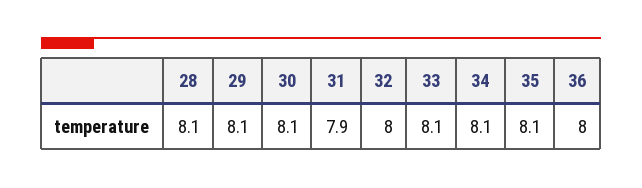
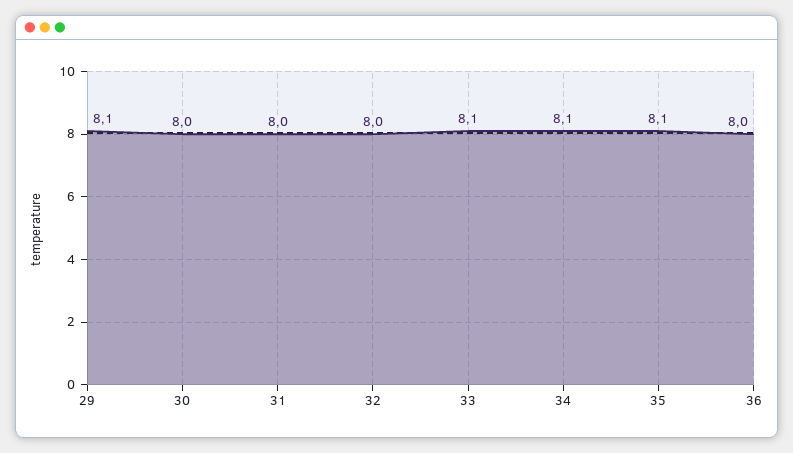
28: 8.1 -> none
30: 8.1 -> 8
31: 7.9 -> 8

